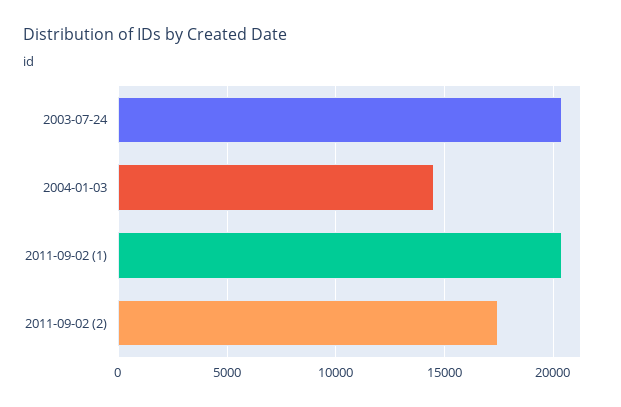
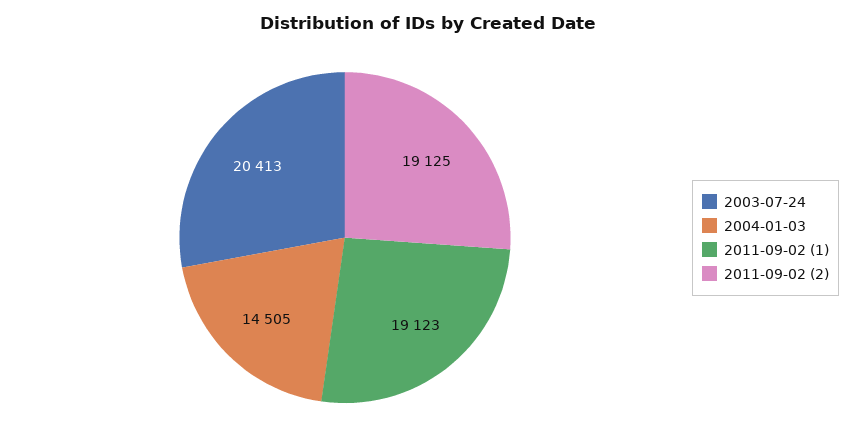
2011-09-02 (1): 20500 -> 19123
2011-09-02 (2): 17500 -> 19125

